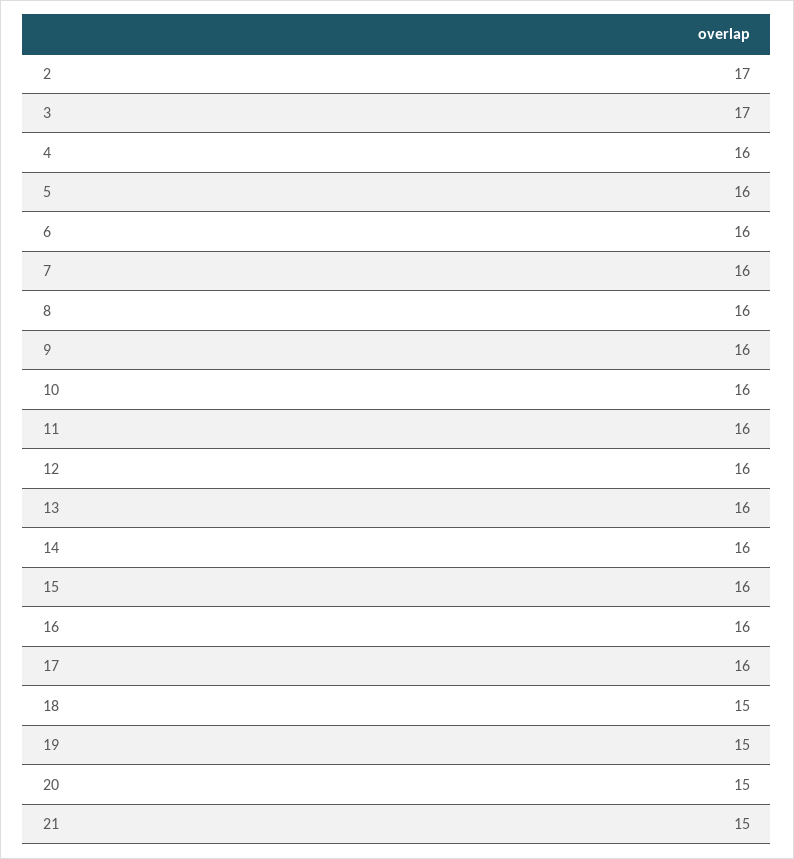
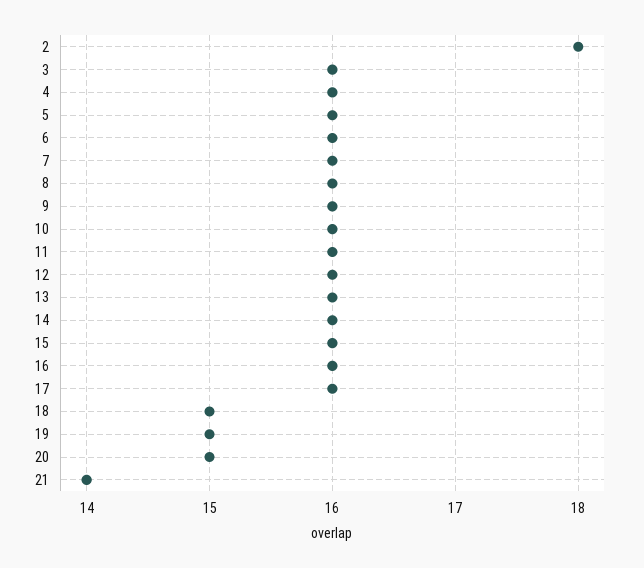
2: 17 -> 18
3: 17 -> 16
21: 15 -> 14

